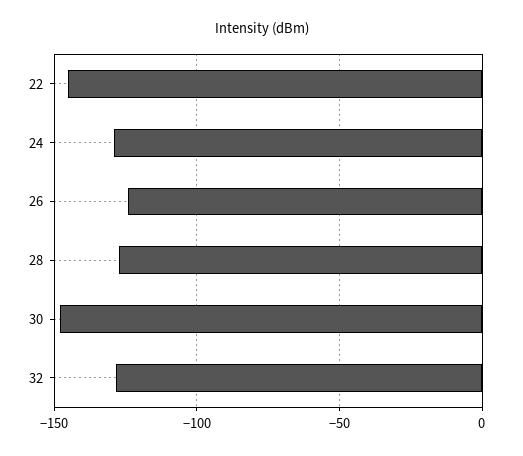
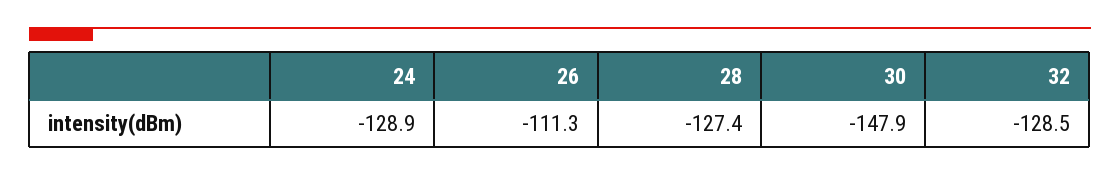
22: -145 -> none
26: -125 -> -111.3

